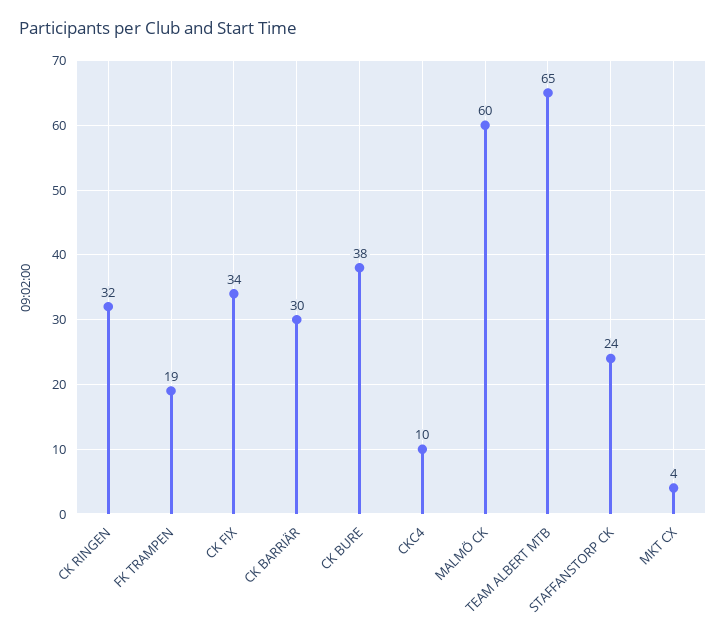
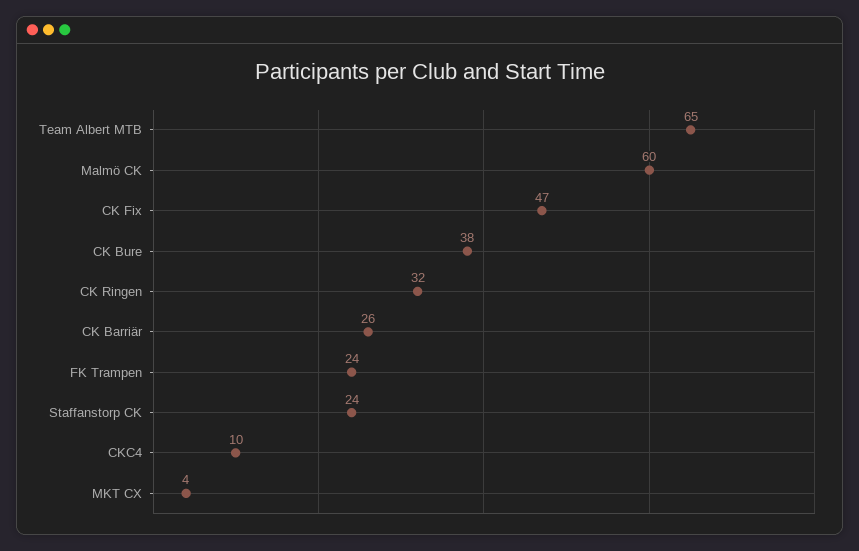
FK TRAMPEN: 19 -> 24
CK FIX: 34 -> 47
CK BARRIÄR: 30 -> 26

